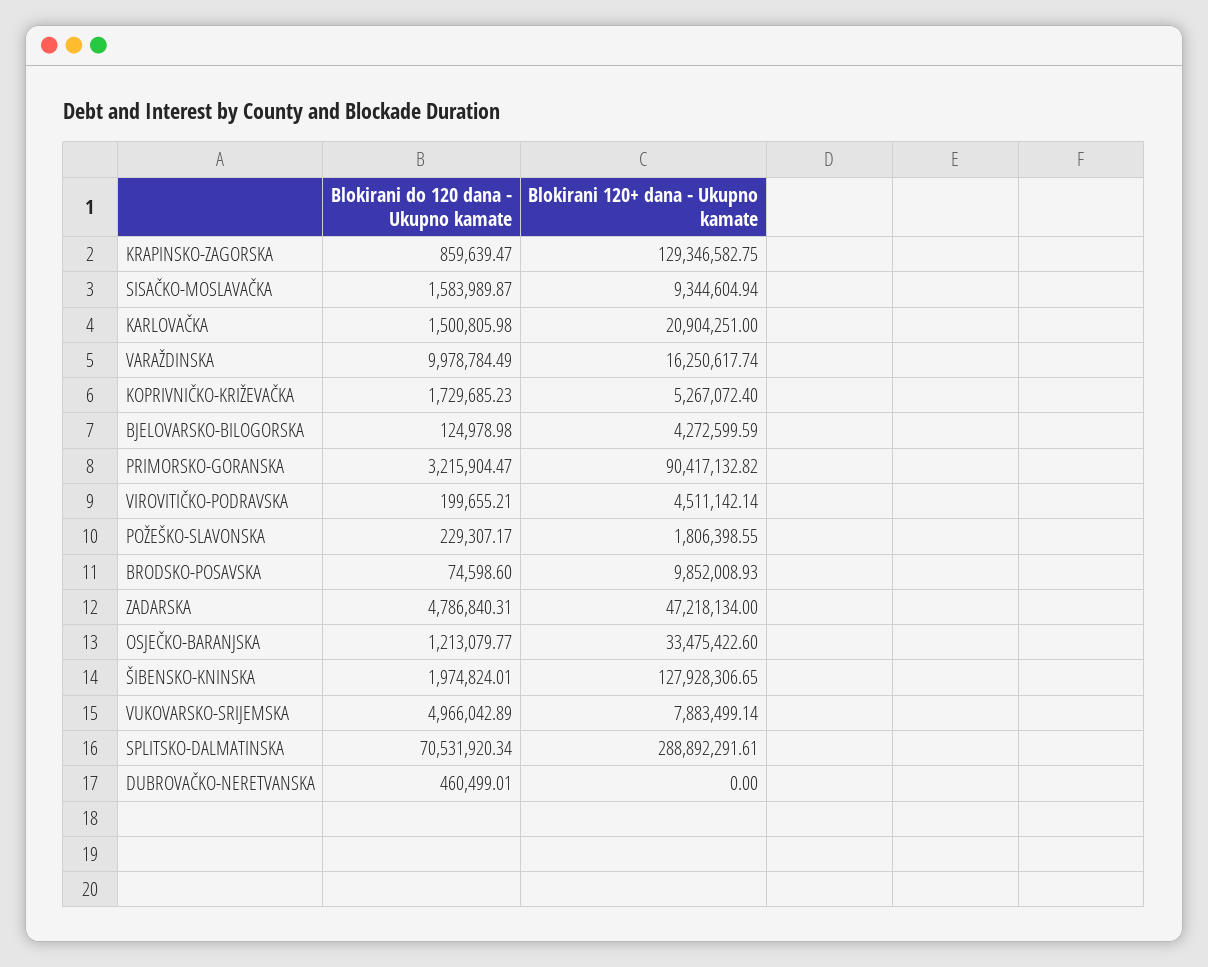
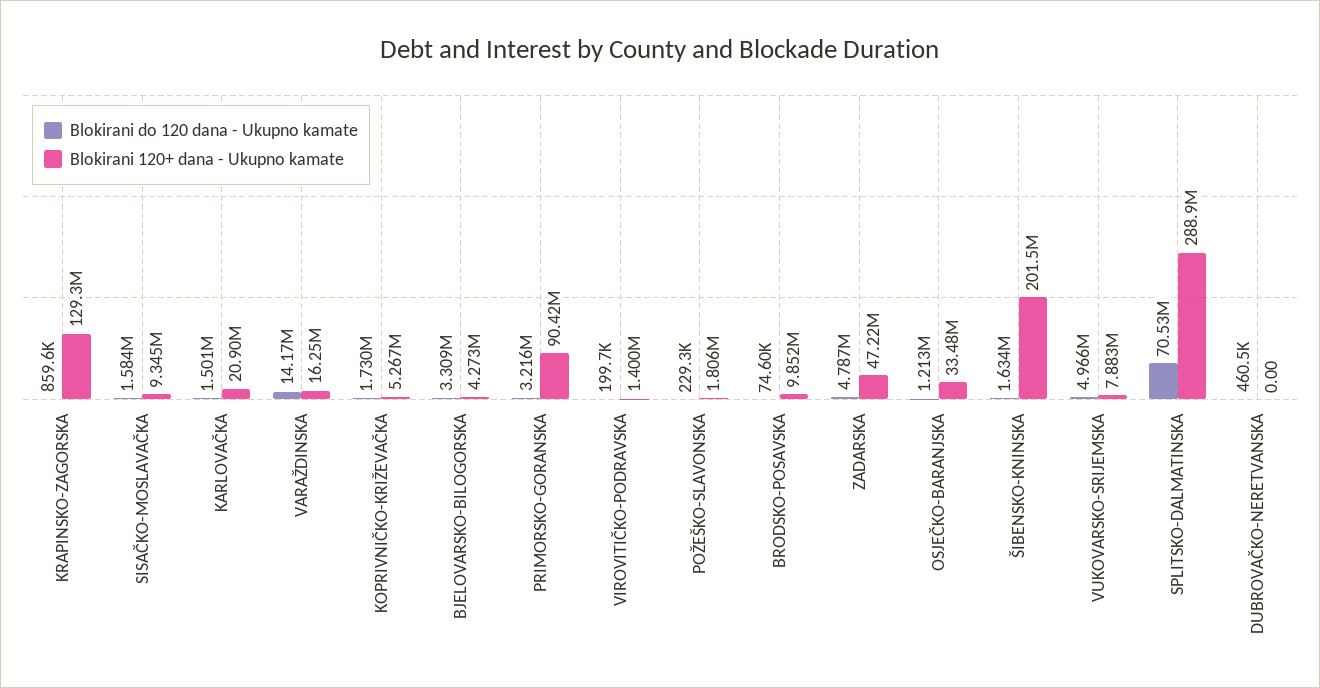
Blokirani do 120 dana - Ukupno kamate, VARAŽDINSKA: 9978784.49 -> 14170000
Blokirani do 120 dana - Ukupno kamate, BJELOVARSKO-BILOGORSKA: 124978.98 -> 3309000
Blokirani 120+ dana - Ukupno kamate, VIROVITIČKO-PODRAVSKA: 4511142.14 -> 1400000
Blokirani do 120 dana - Ukupno kamate, ŠIBENSKO-KNINSKA: 1974824.01 -> 1634000
Blokirani 120+ dana - Ukupno kamate, ŠIBENSKO-KNINSKA: 127928306.65 -> 201500000

